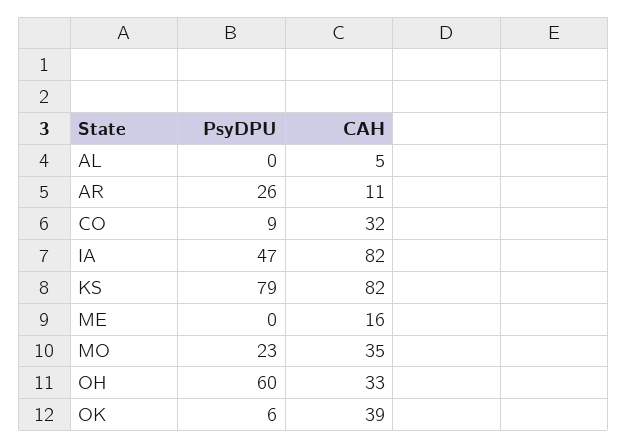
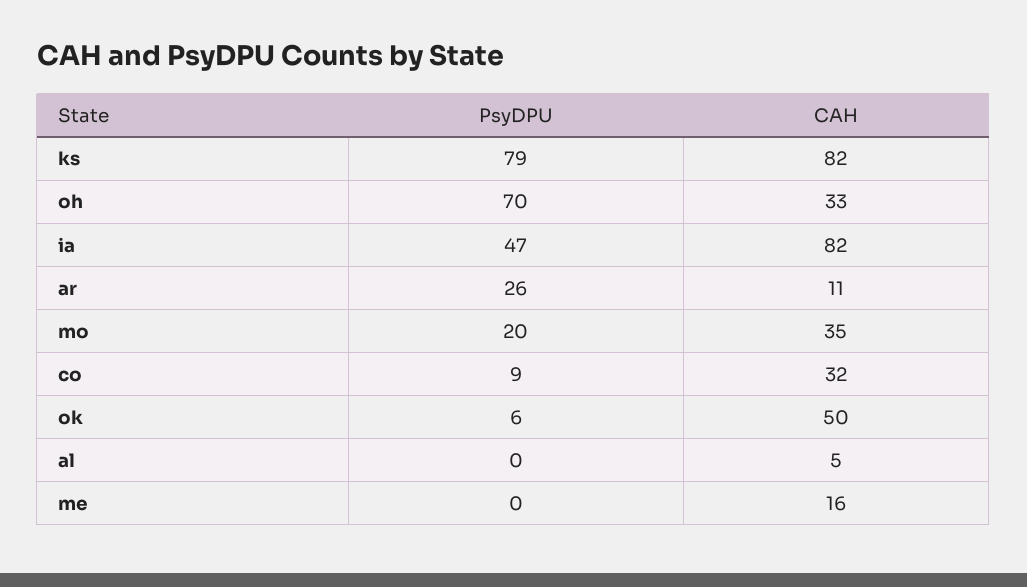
PsyDPU, MO: 23 -> 20
PsyDPU, OH: 60 -> 70
CAH, OK: 39 -> 50

